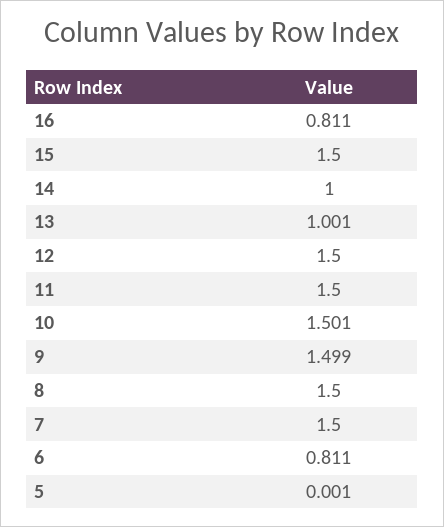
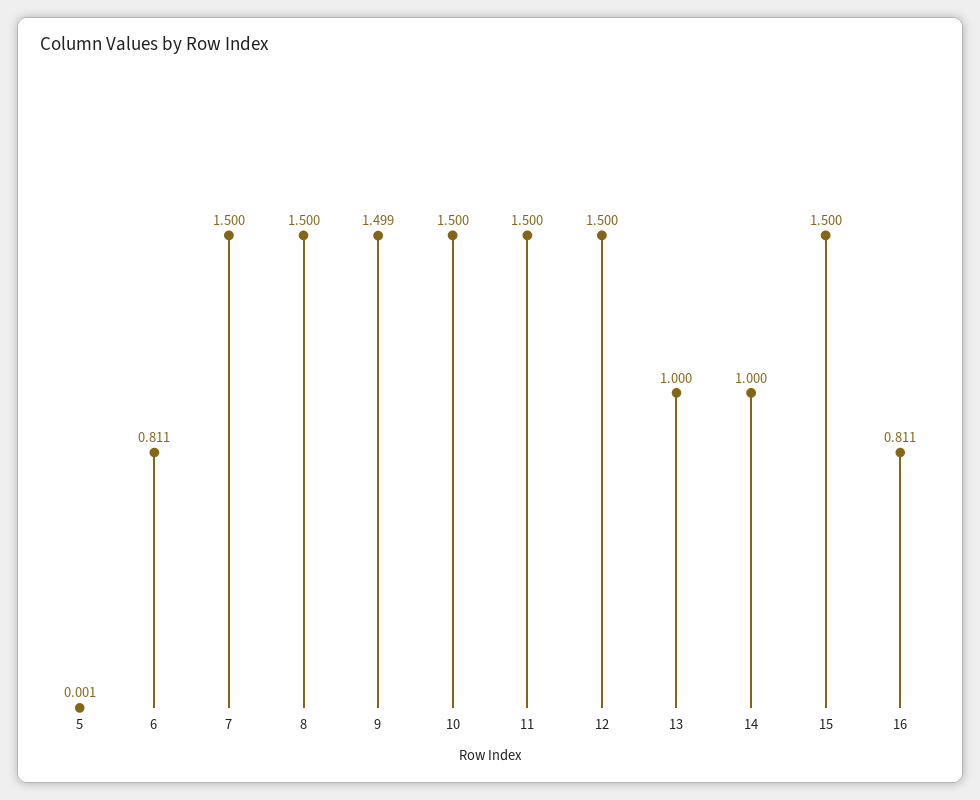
13: 1.001 -> 1
10: 1.501 -> 1.5

